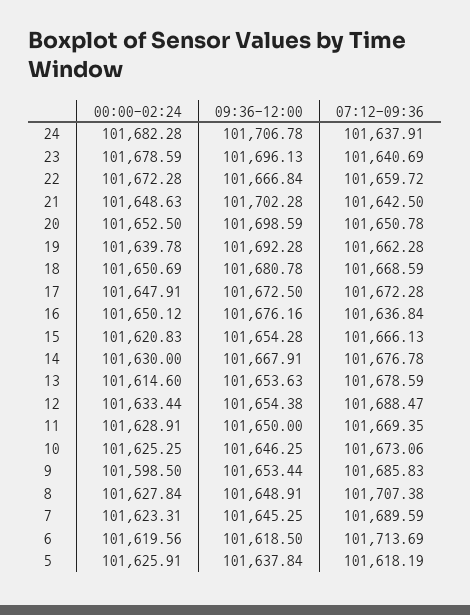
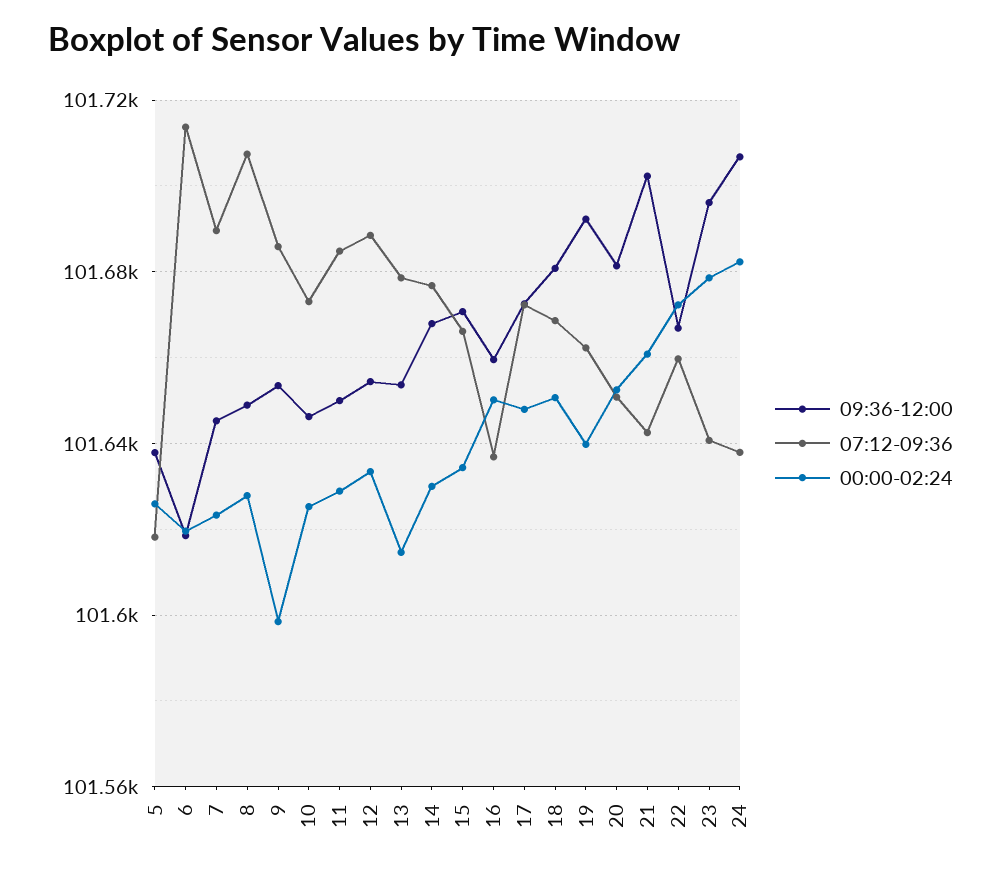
00:00-02:24, 21: 101648.63 -> 101660
09:36-12:00, 20: 101698.59 -> 101680
09:36-12:00, 16: 101676.16 -> 101660
00:00-02:24, 15: 101620.83 -> 101635
09:36-12:00, 15: 101654.28 -> 101670
07:12-09:36, 11: 101669.35 -> 101685

